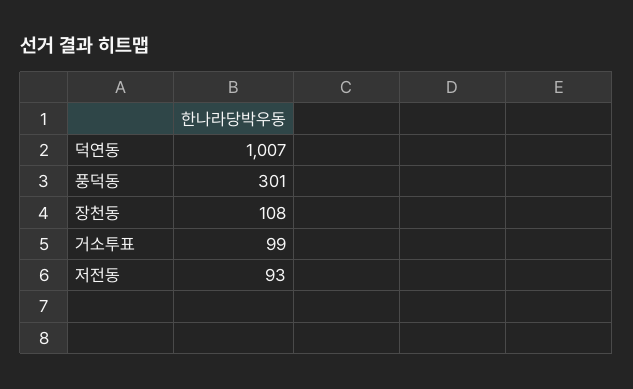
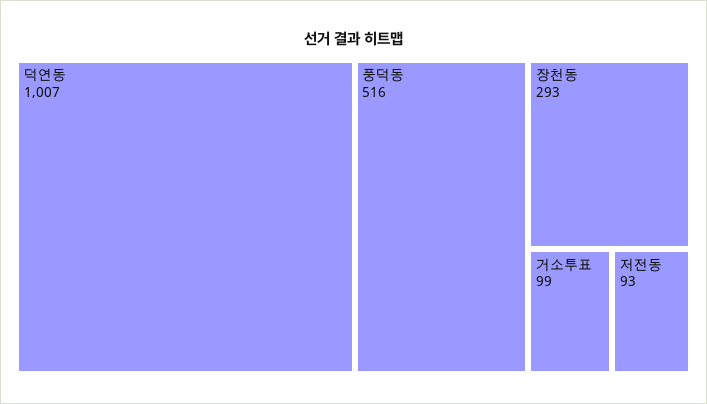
풍덕동: 301 -> 516
장천동: 108 -> 293

